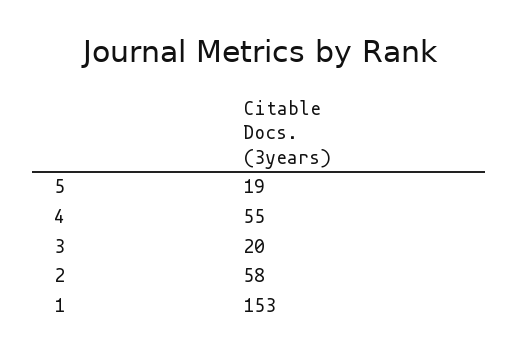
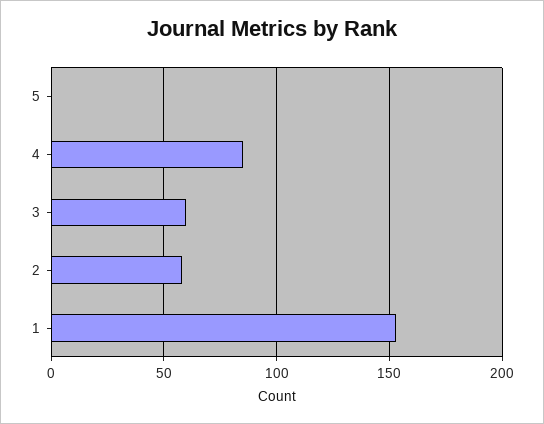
5: 19 -> 0
4: 55 -> 85
3: 20 -> 60

